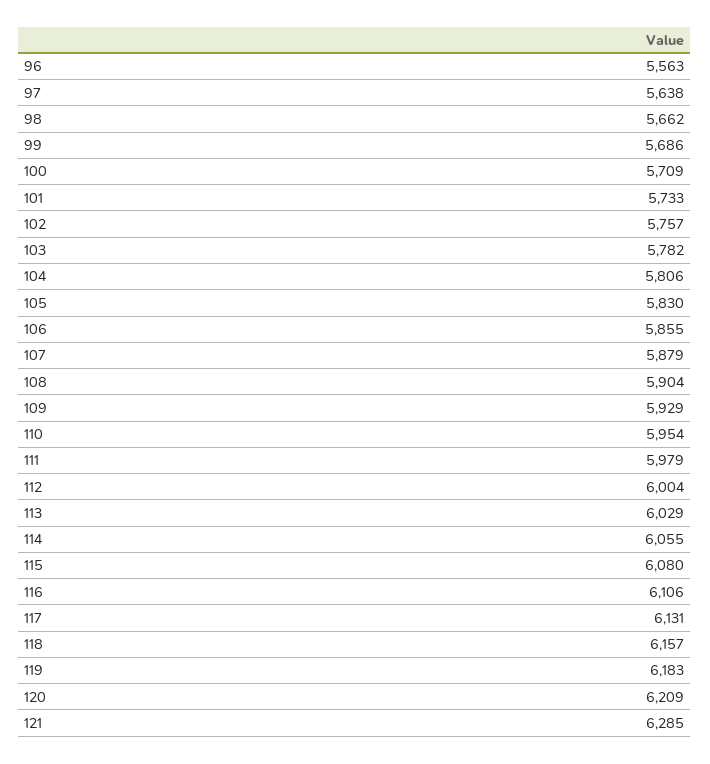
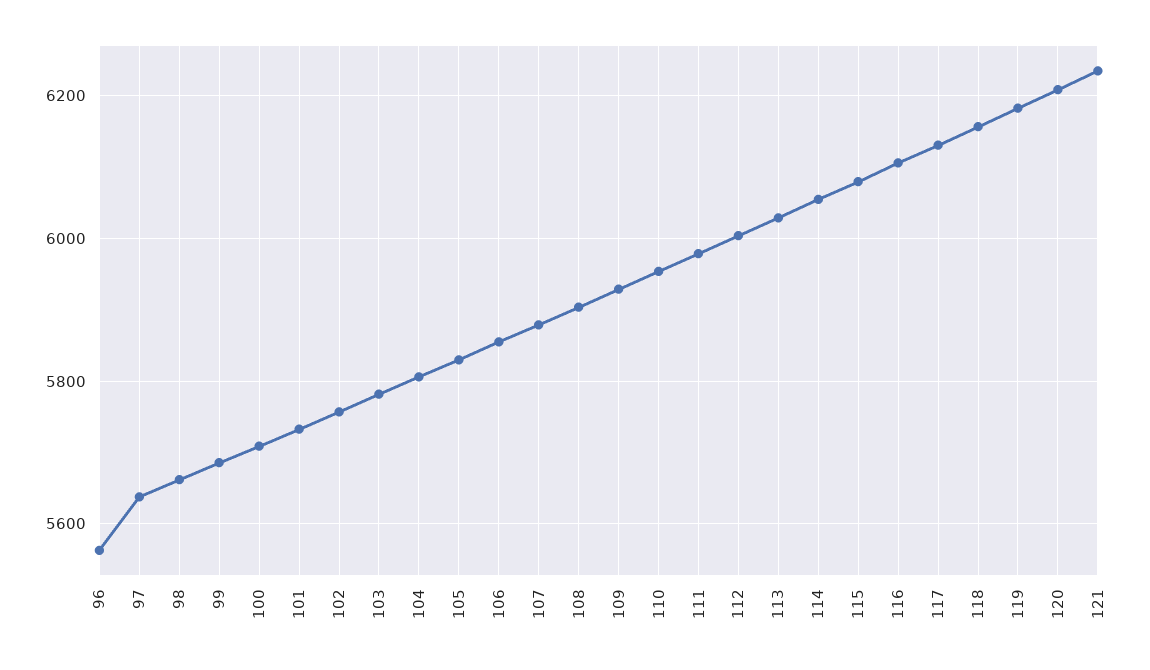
121: 6285 -> 6240

